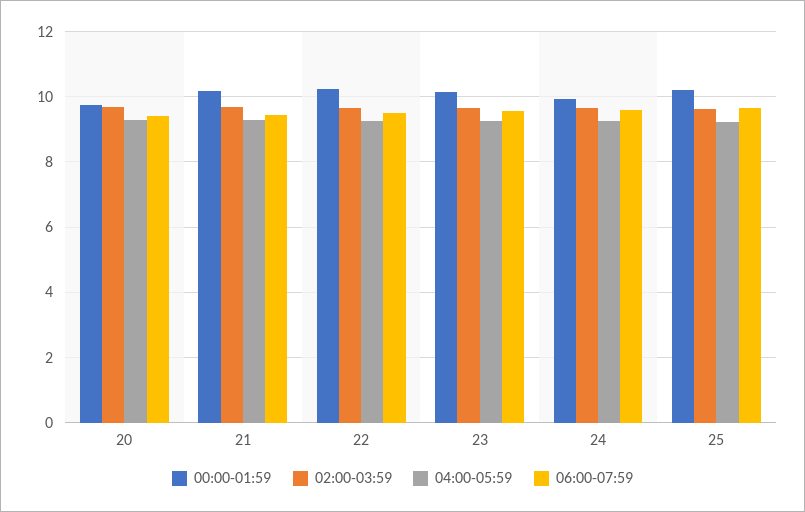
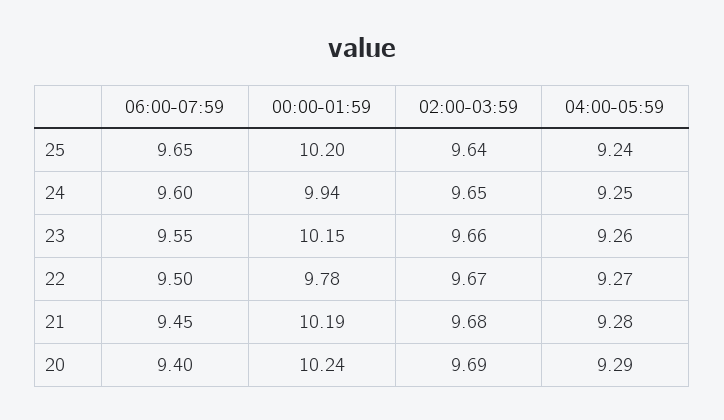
00:00-01:59, 20: 9.8 -> 10.24
00:00-01:59, 22: 10.2 -> 9.78

